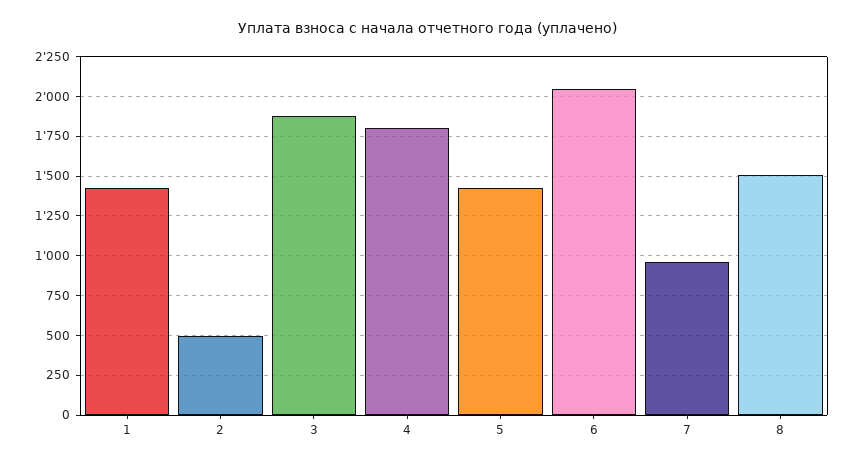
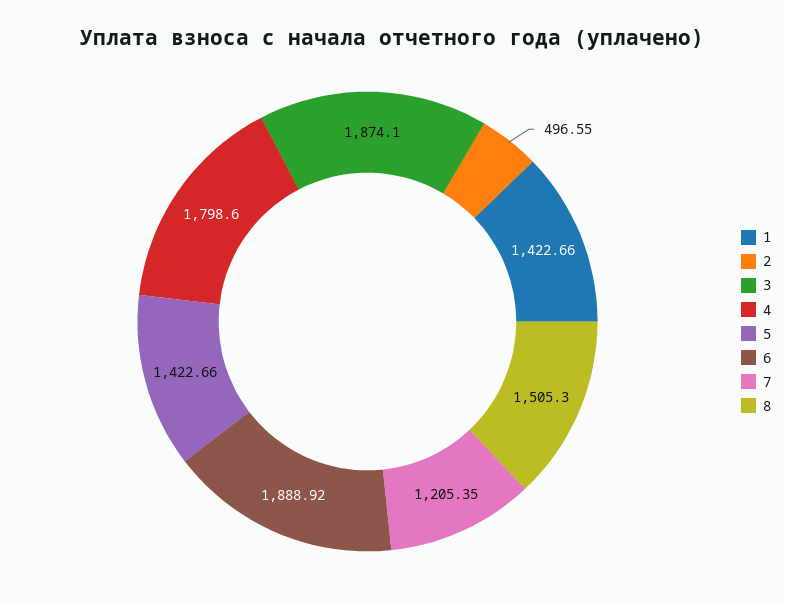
6: 2050 -> 1888.92
7: 950 -> 1205.35

